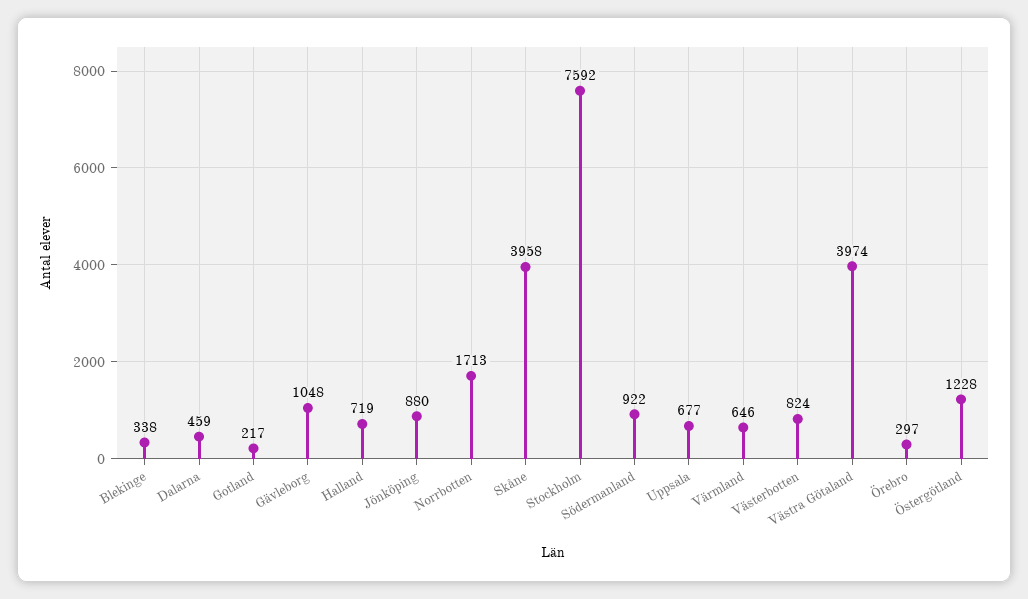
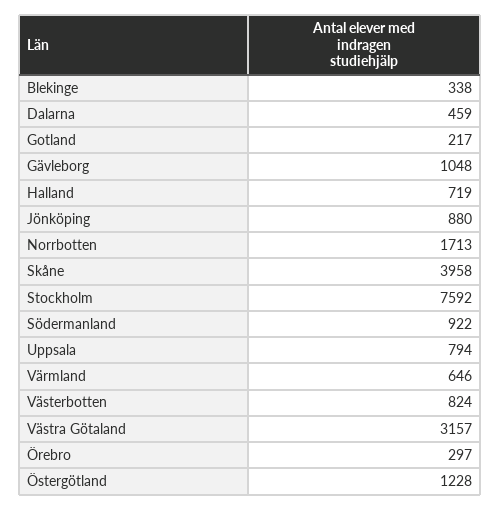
Uppsala: 677 -> 794
Västra Götaland: 3974 -> 3157

